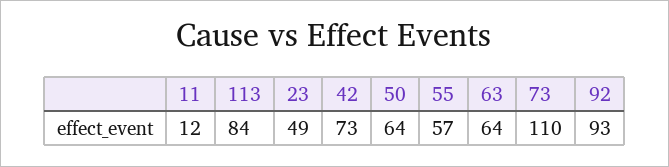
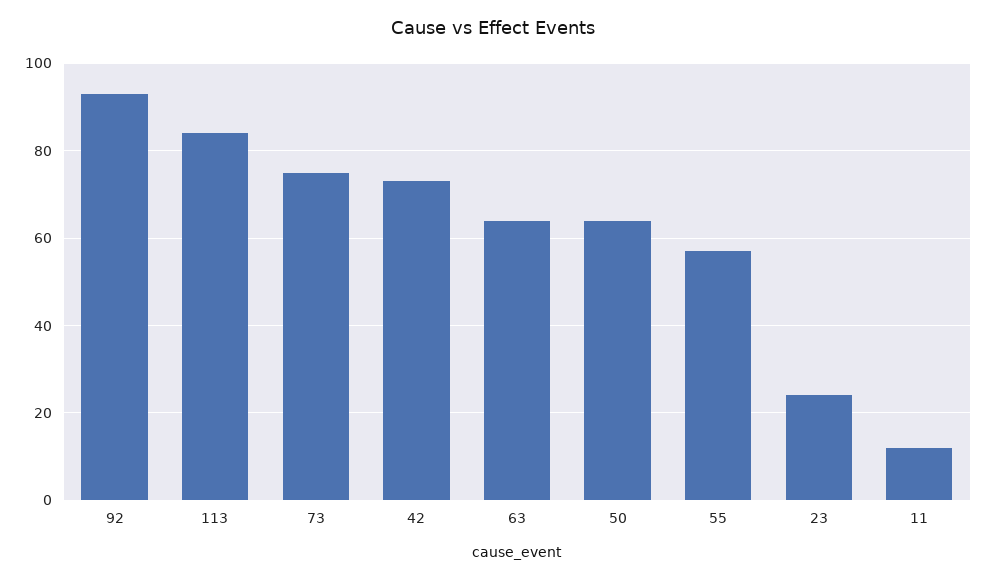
23: 49 -> 25
73: 110 -> 75

